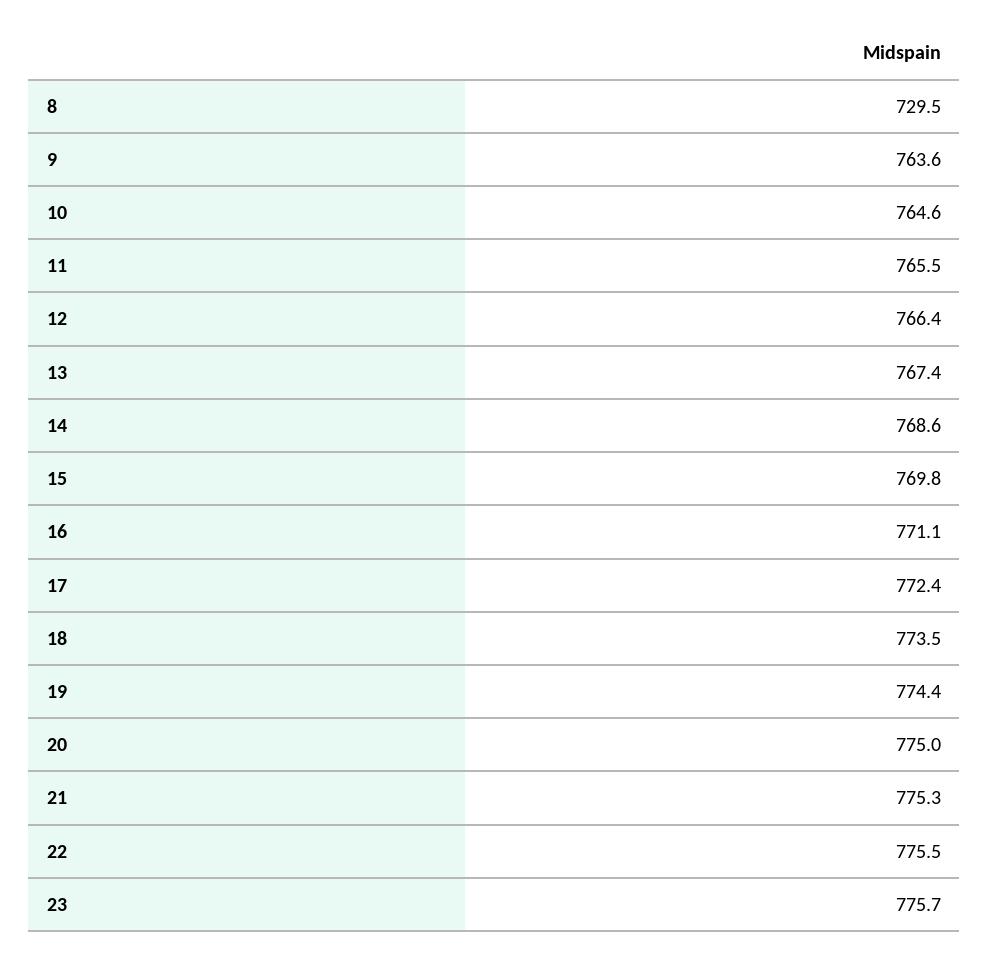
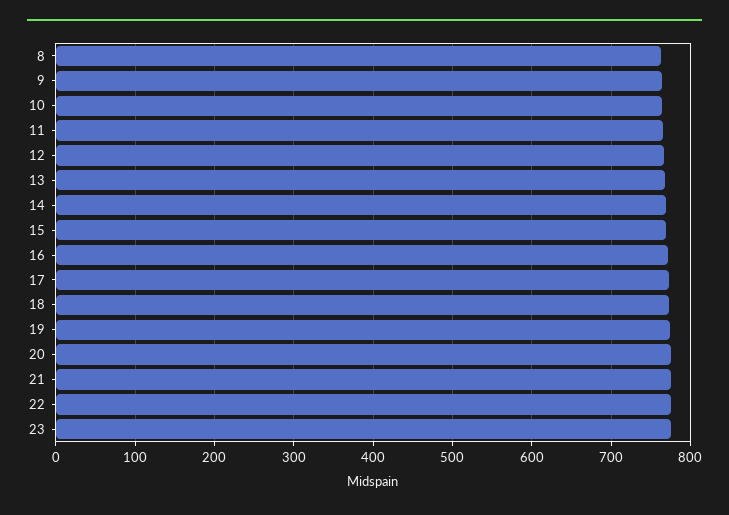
8: 729.5 -> 760

